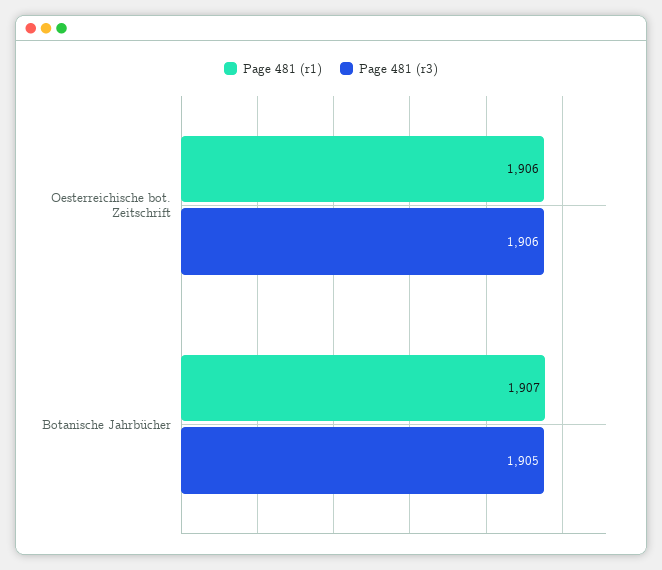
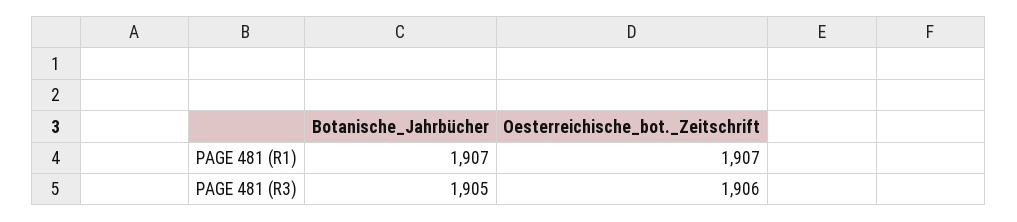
Page 481 (r1), Oesterreichische bot. Zeitschrift: 1906 -> 1907

